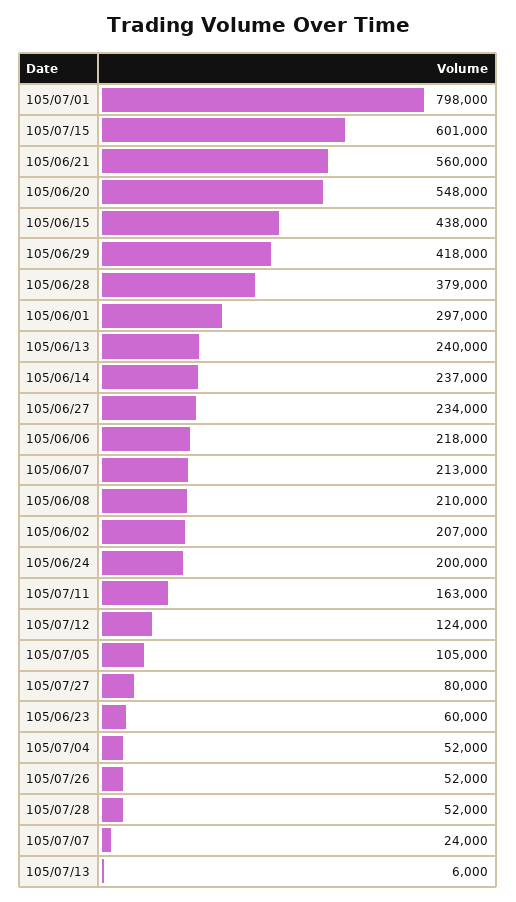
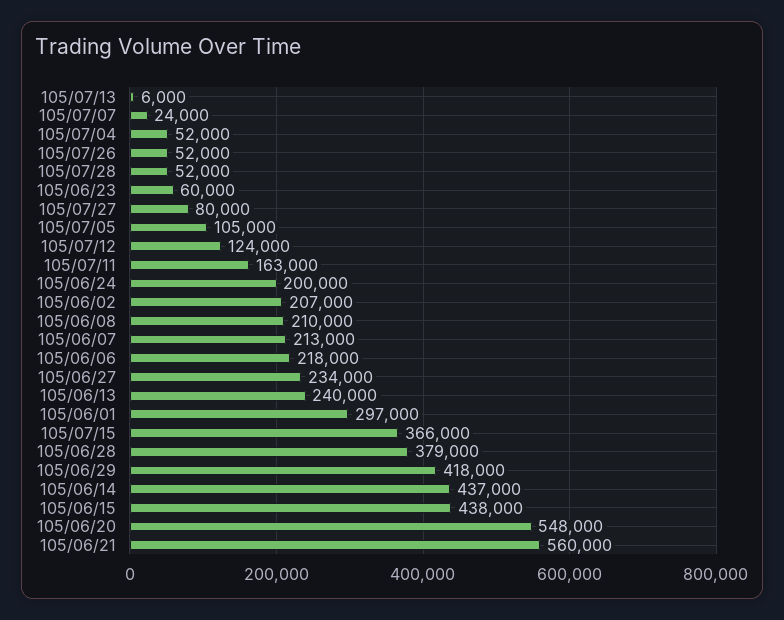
105/07/01: 798000 -> none
105/07/15: 601000 -> 366000
105/06/14: 237000 -> 437000

